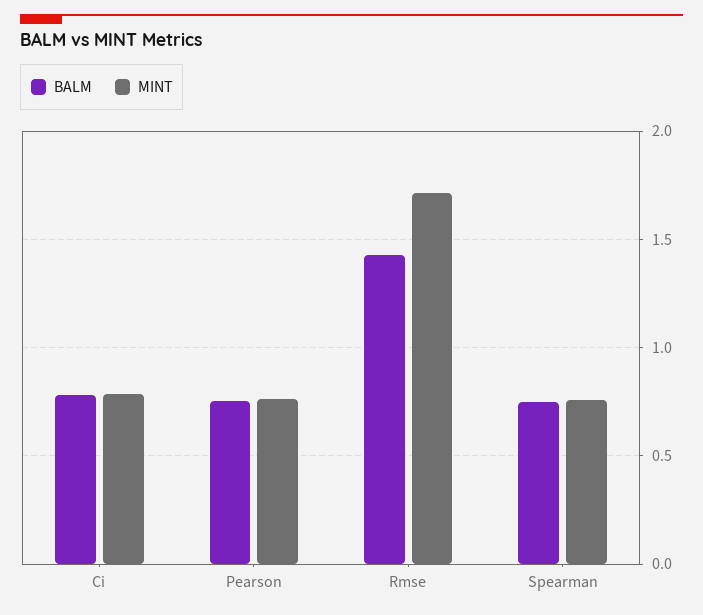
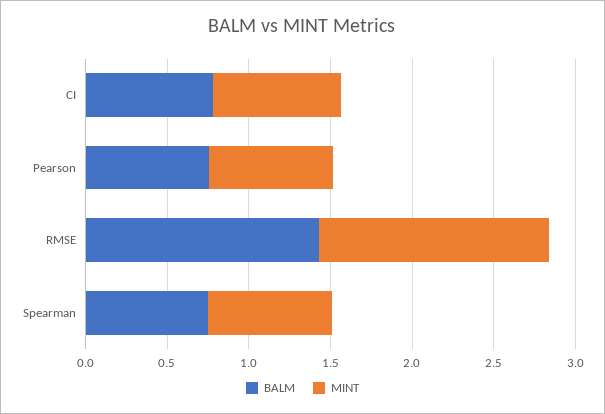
MINT, Rmse: 1.7 -> 1.4

